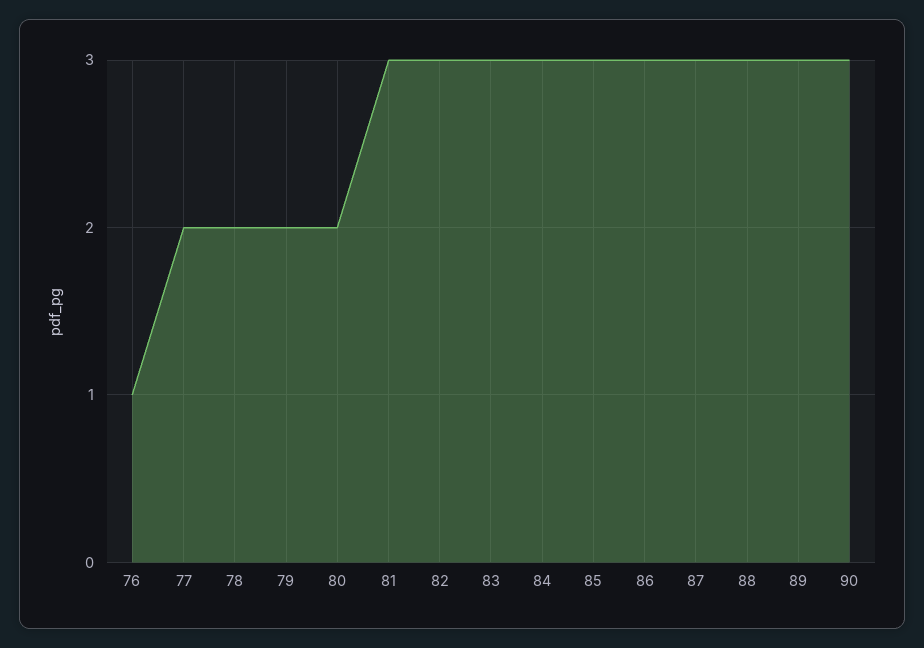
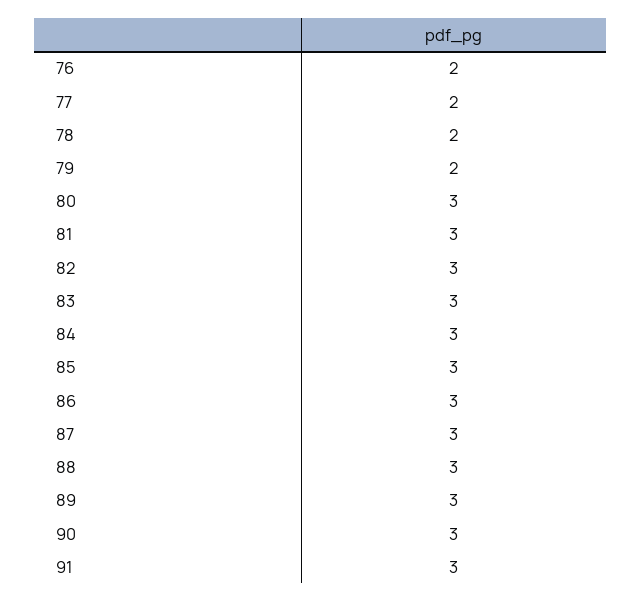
76: 1 -> 2
80: 2 -> 3
91: none -> 3

